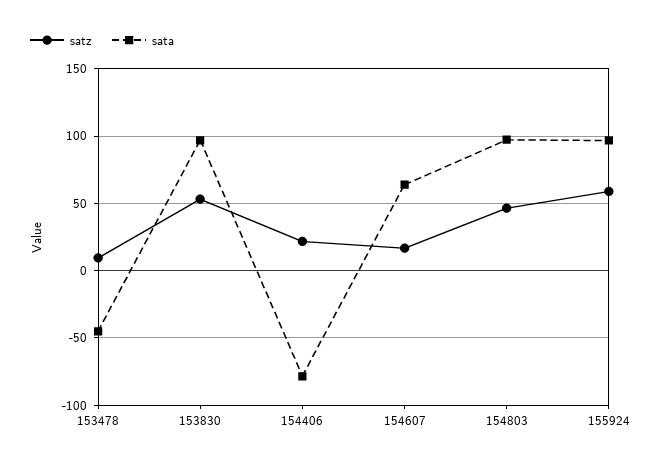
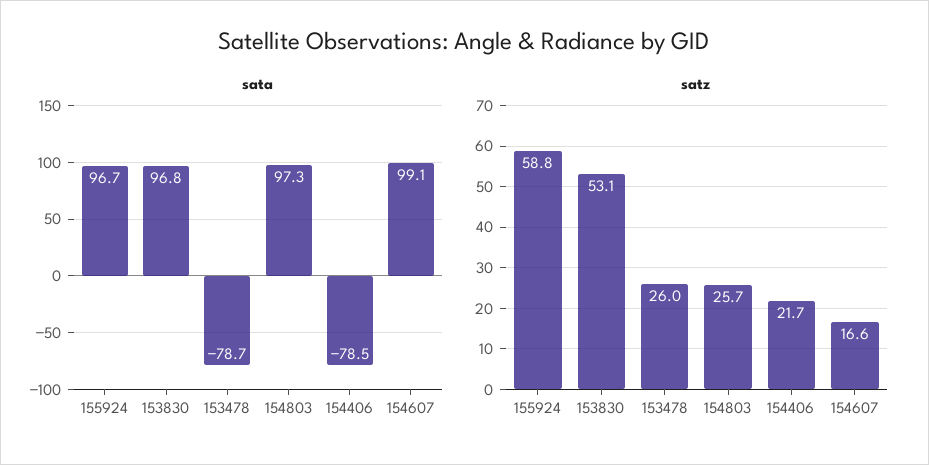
satz, 153478: 10 -> 26
sata, 153478: -45 -> -78.7
sata, 154607: 65 -> 99.1
satz, 154803: 45 -> 25.7

